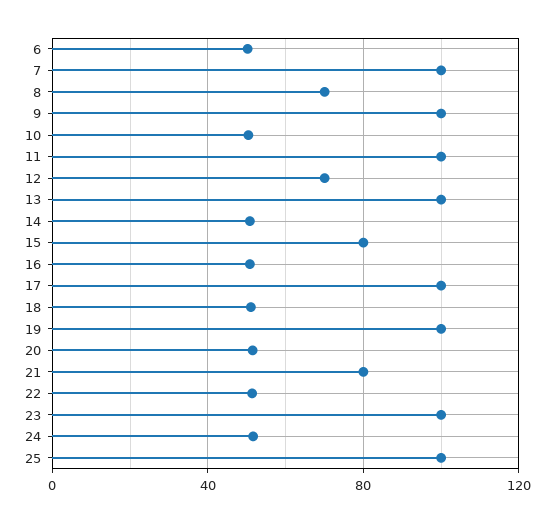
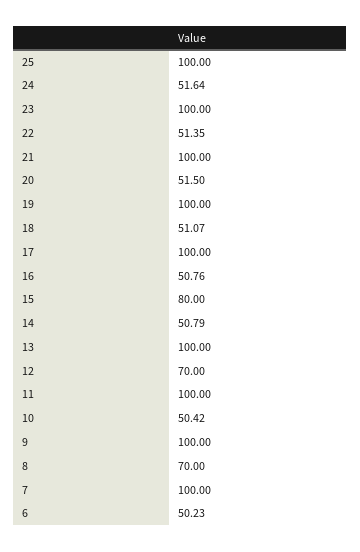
21: 80 -> 100

